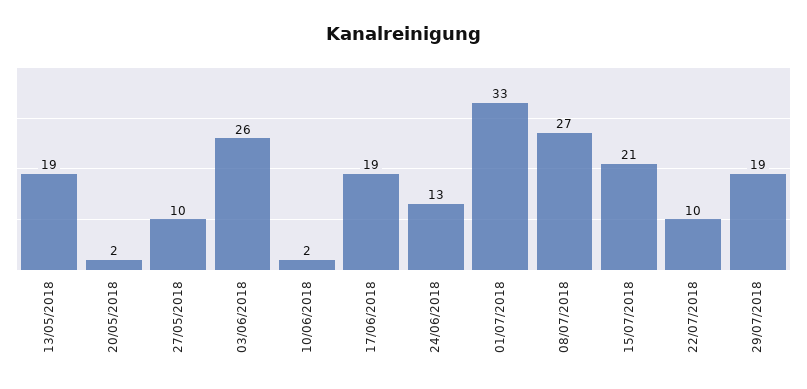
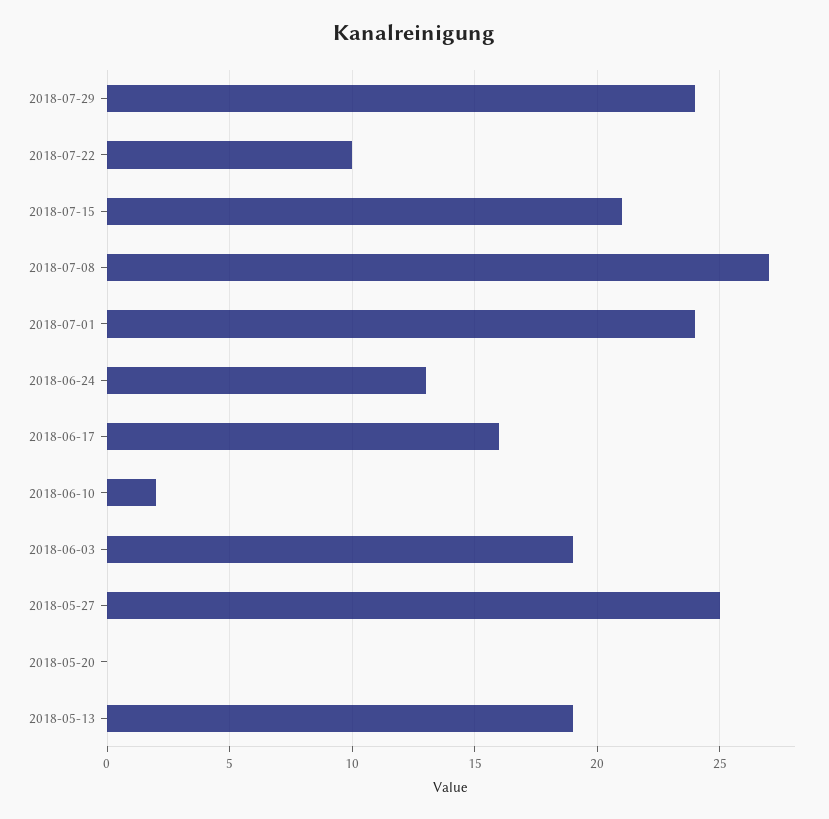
20/05/2018: 2 -> 0
27/05/2018: 10 -> 25
03/06/2018: 26 -> 19
17/06/2018: 19 -> 16
01/07/2018: 33 -> 24
29/07/2018: 19 -> 24

